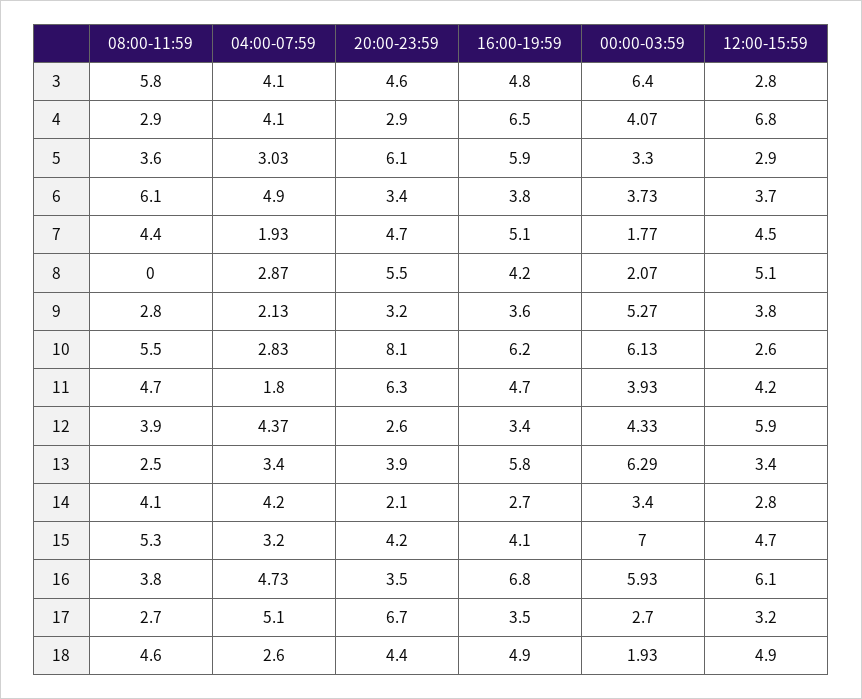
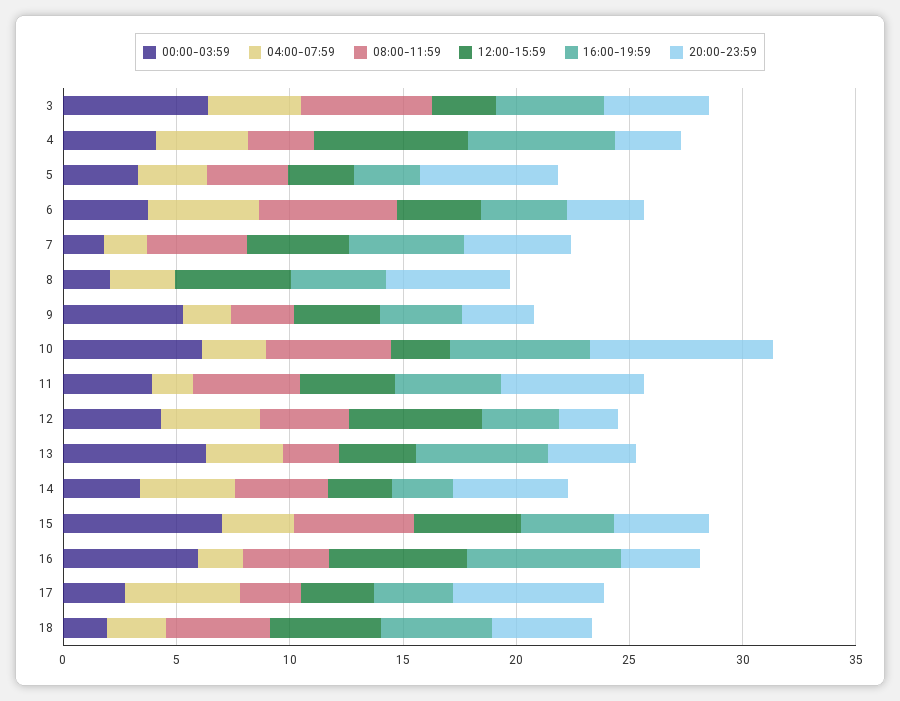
16:00-19:59, 5: 5.9 -> 3
20:00-23:59, 14: 2.1 -> 5
04:00-07:59, 16: 4.73 -> 2

